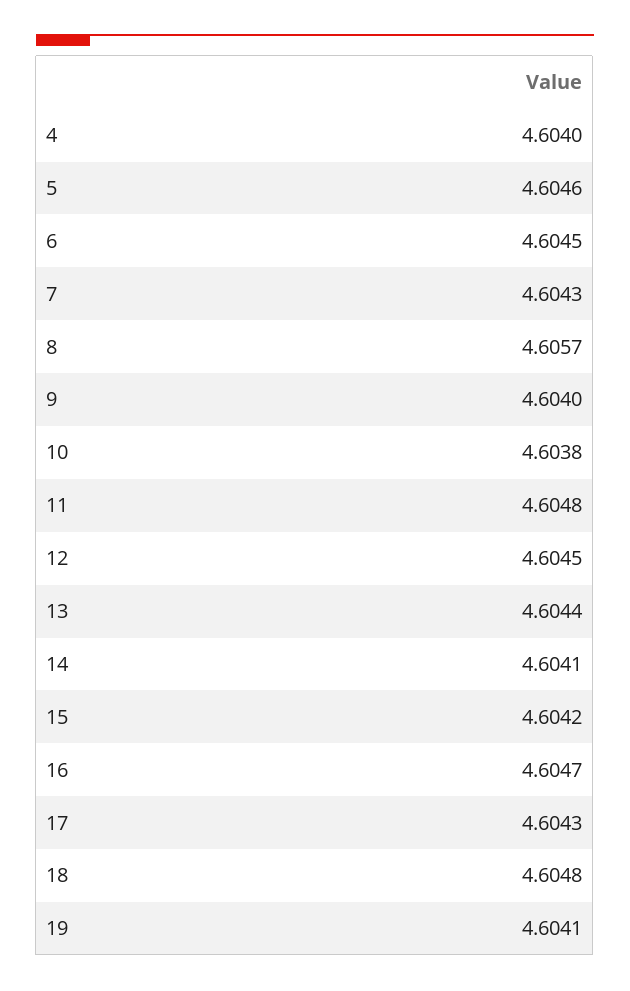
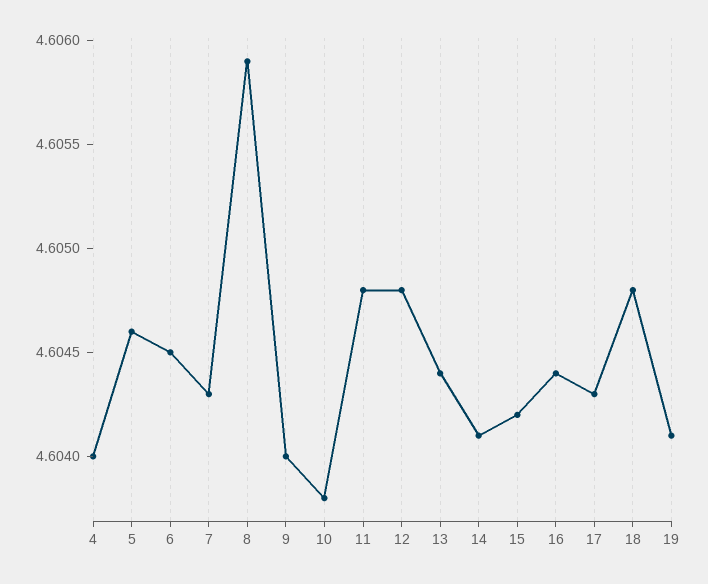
8: 4.6057 -> 4.6059
12: 4.6045 -> 4.6048
16: 4.6047 -> 4.6044

